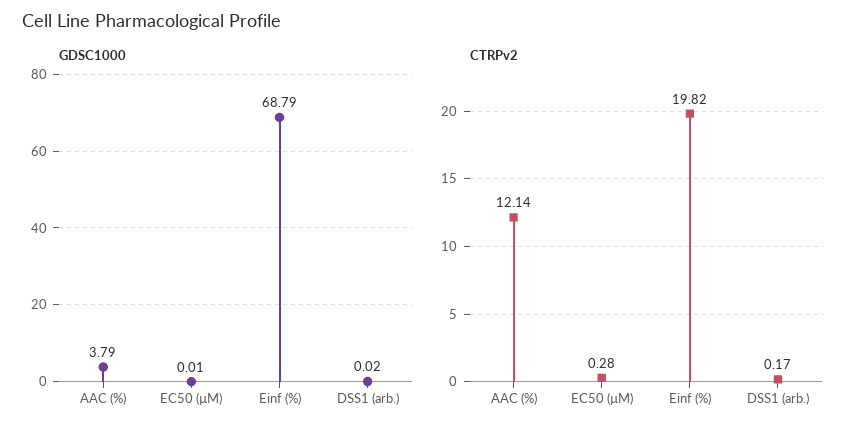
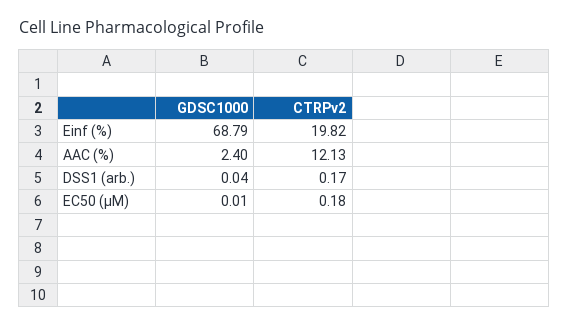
GDSC1000, AAC (%): 3.79 -> 2.4
GDSC1000, DSS1 (arb.): 0.02 -> 0.04
CTRPv2, AAC (%): 12.14 -> 12.13
CTRPv2, EC50 (µM): 0.28 -> 0.18

